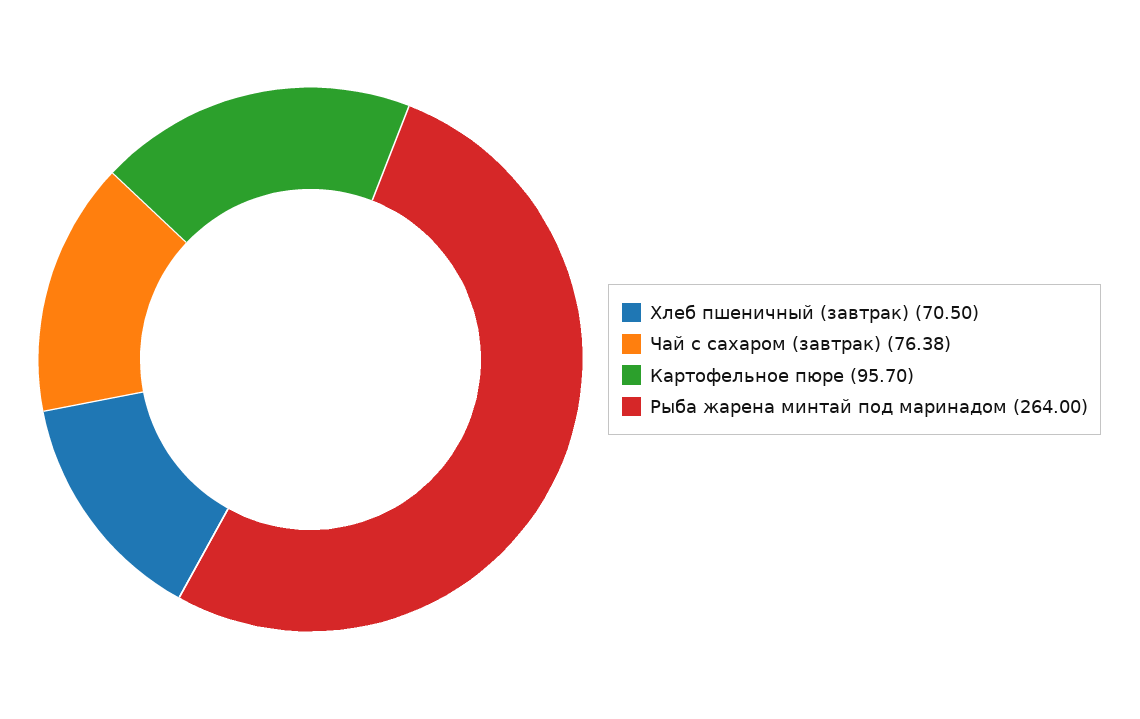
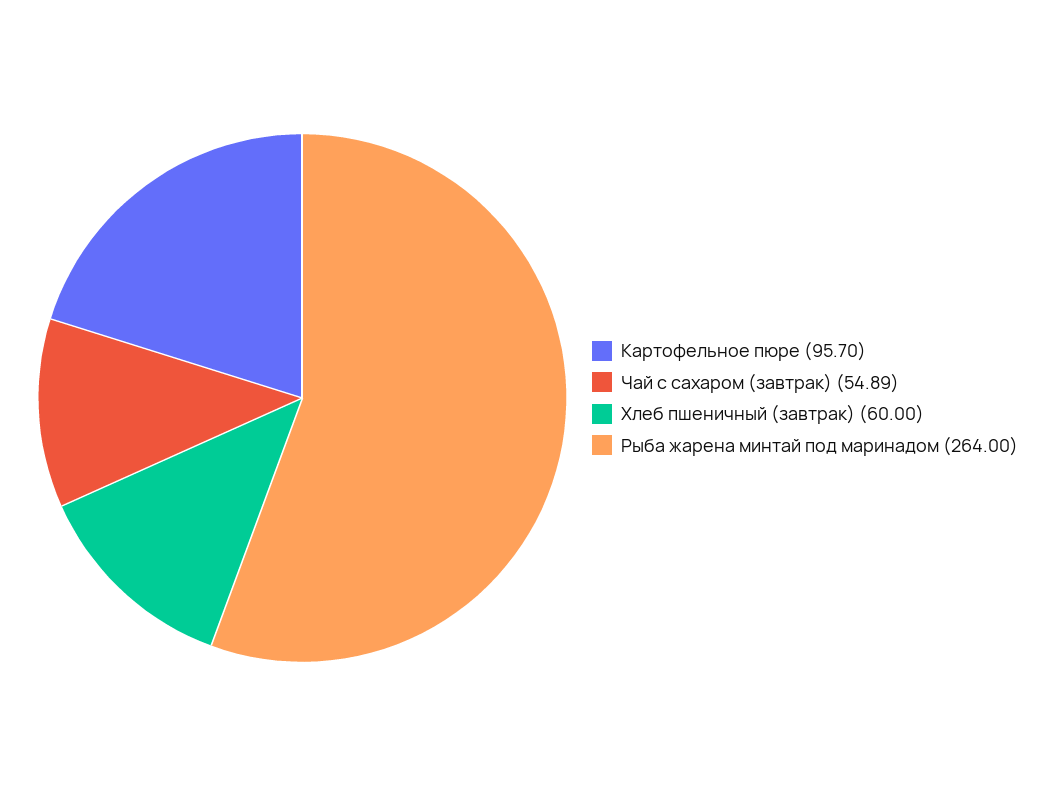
Хлеб пшеничный (завтрак): 70.5 -> 60
Чай с сахаром (завтрак): 76.38 -> 54.89

